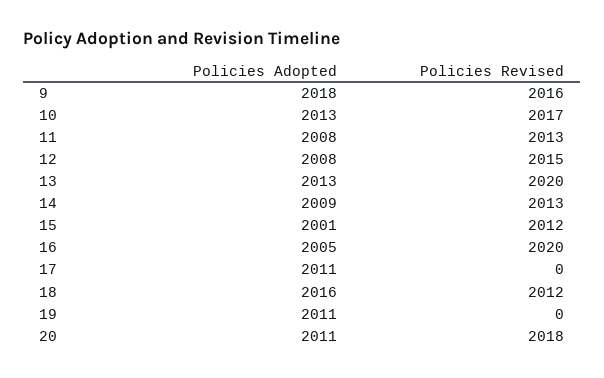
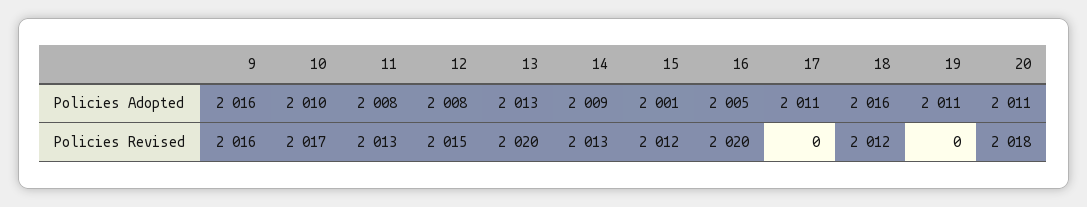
Policies Adopted, 9: 2018 -> 2016
Policies Adopted, 10: 2013 -> 2010

